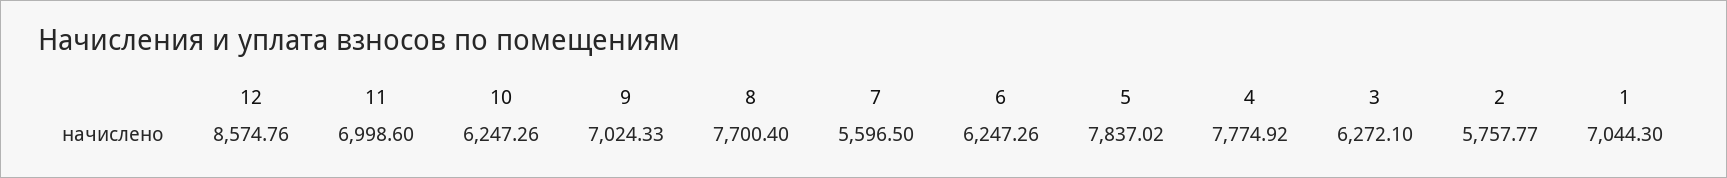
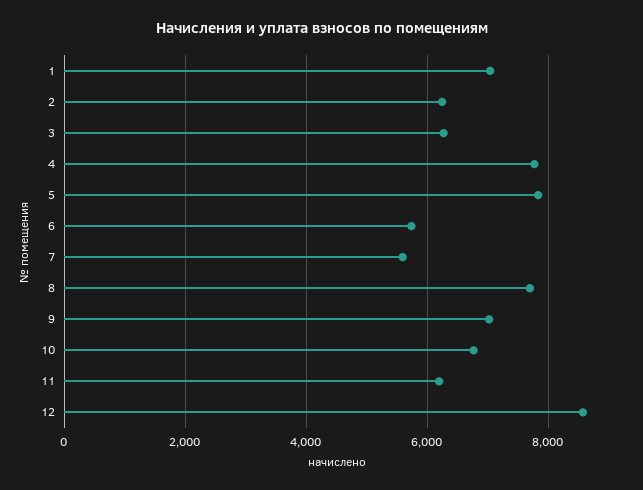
11: 6998.6 -> 6200
10: 6247.26 -> 6800
6: 6247.26 -> 5800
2: 5757.77 -> 6200

